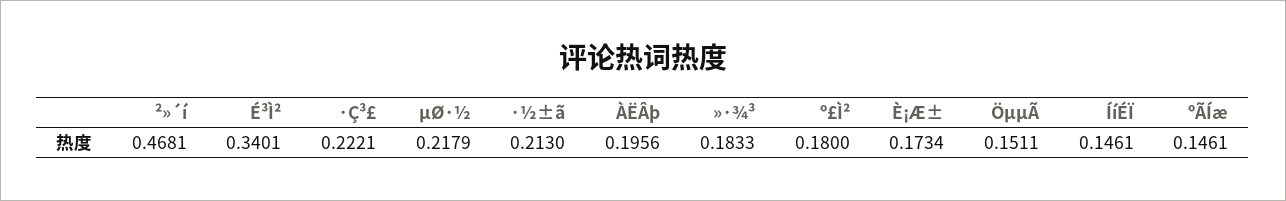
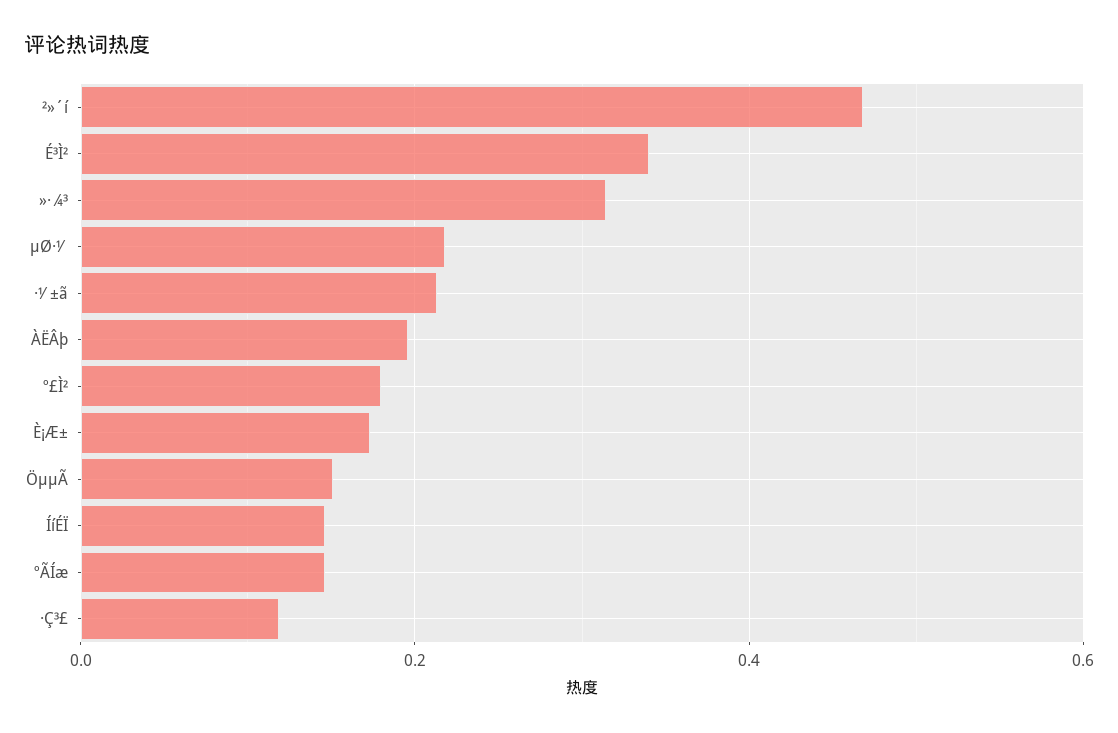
·Ç³£: 0.2221 -> 0.12
»·¾³: 0.1833 -> 0.32

